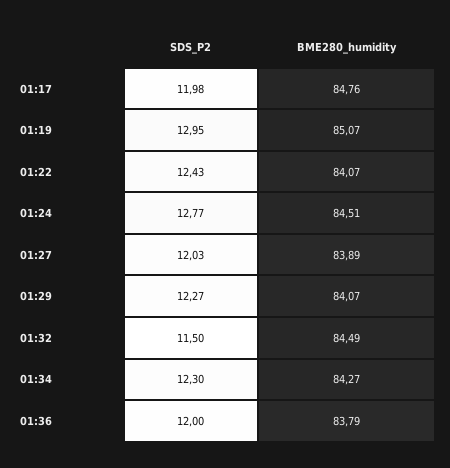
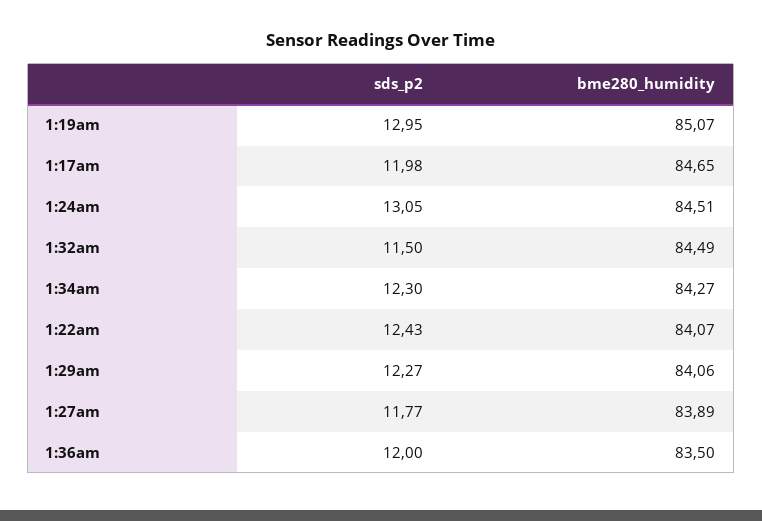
BME280_humidity, 01:17: 84.76 -> 84.65
SDS_P2, 01:24: 12.77 -> 13.05
SDS_P2, 01:27: 12.03 -> 11.77
BME280_humidity, 01:29: 84.07 -> 84.06
BME280_humidity, 01:36: 83.79 -> 83.5

